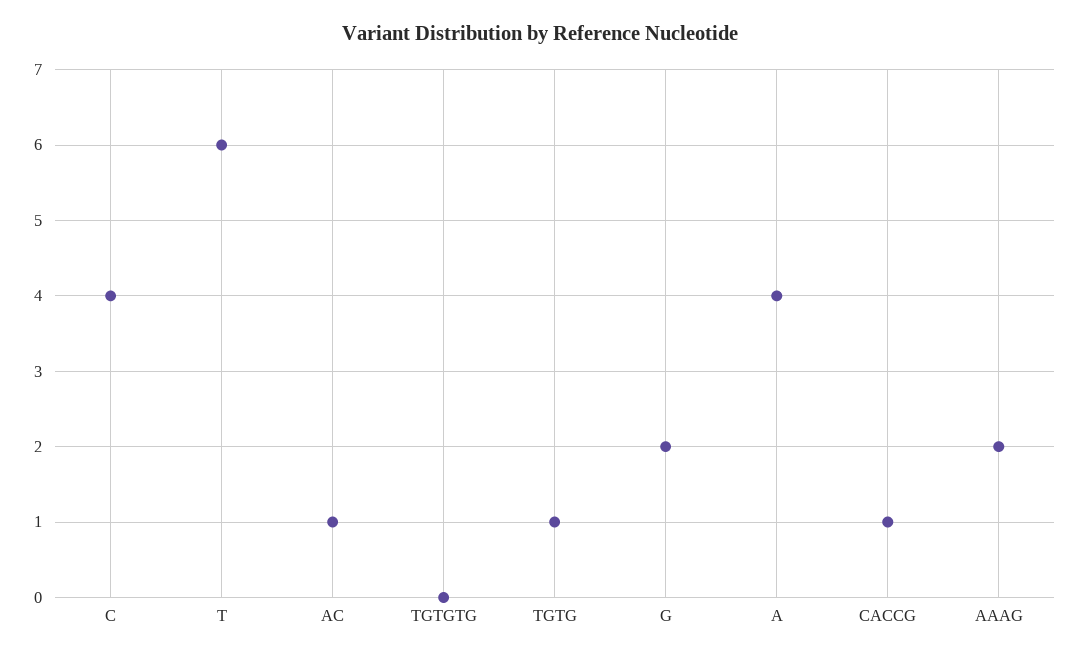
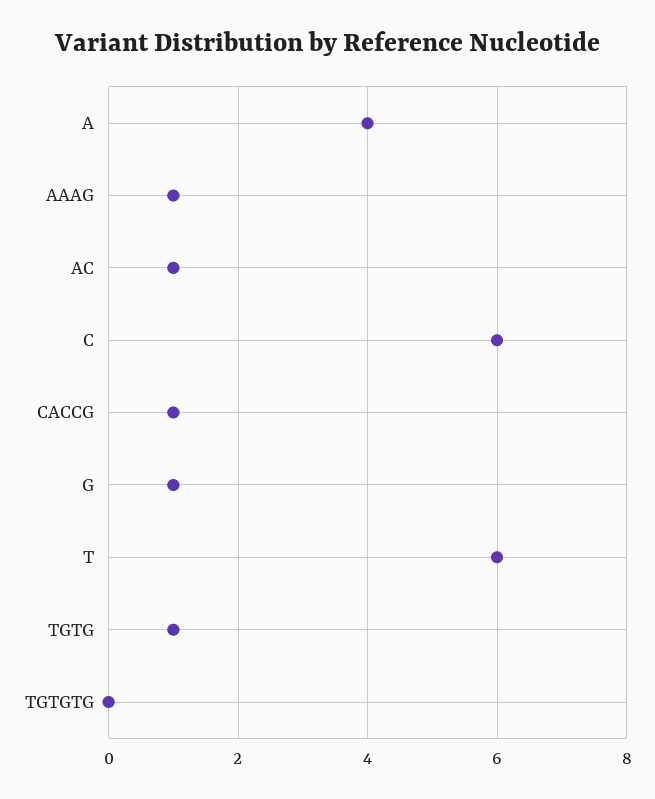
C: 4 -> 6
G: 2 -> 1
AAAG: 2 -> 1

